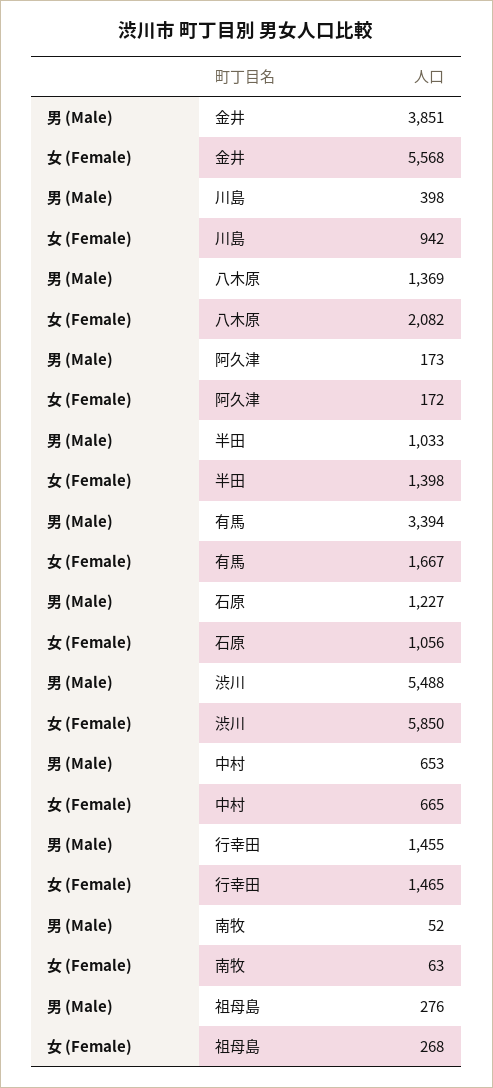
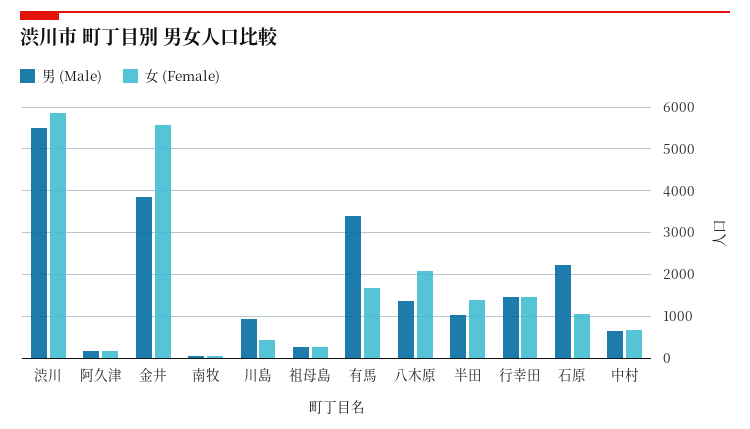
男 (Male), 川島: 398 -> 1000
女 (Female), 川島: 942 -> 400
男 (Male), 石原: 1227 -> 2200

